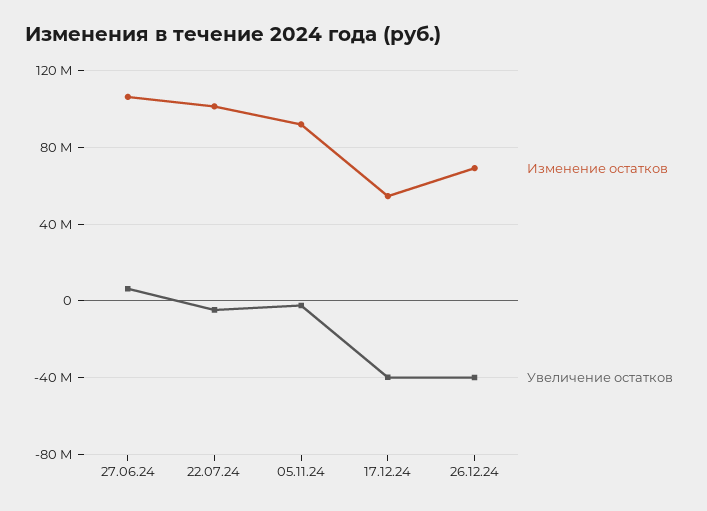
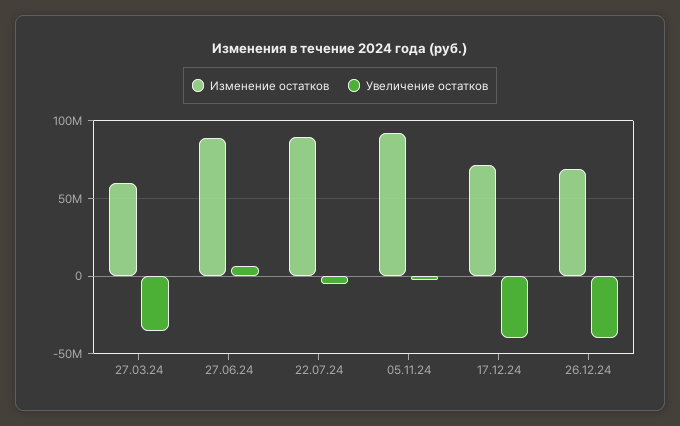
Изменение остатков, 27.06.24: 105000000 -> 90000000
Изменение остатков, 22.07.24: 100000000 -> 90000000
Изменение остатков, 17.12.24: 55000000 -> 70000000
Изменение остатков, 27.03.24: none -> 60000000
Увеличение остатков, 27.03.24: none -> -35000000

